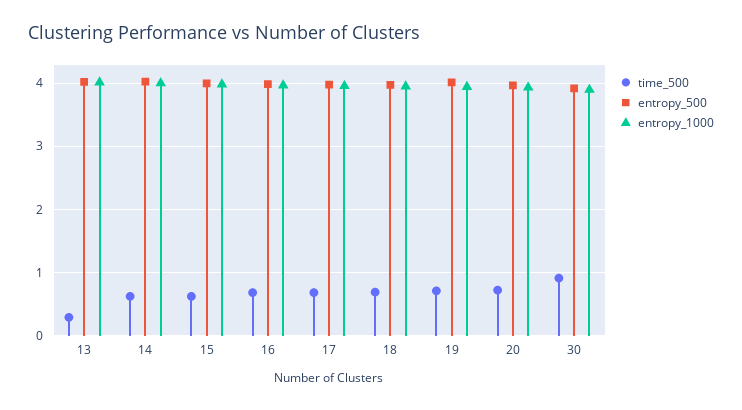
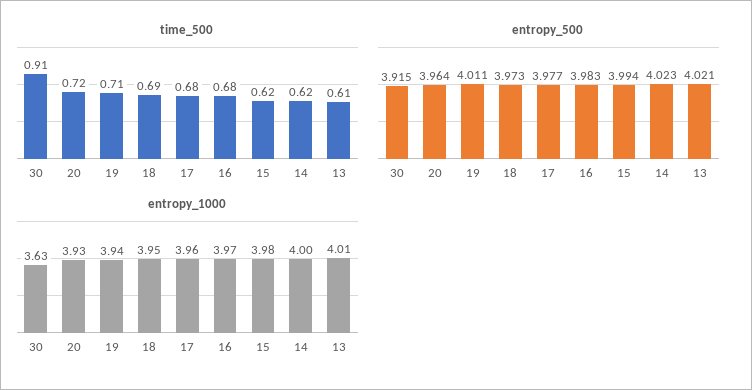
time_500, 13: 0.3 -> 0.61
entropy_1000, 30: 3.9 -> 3.63

